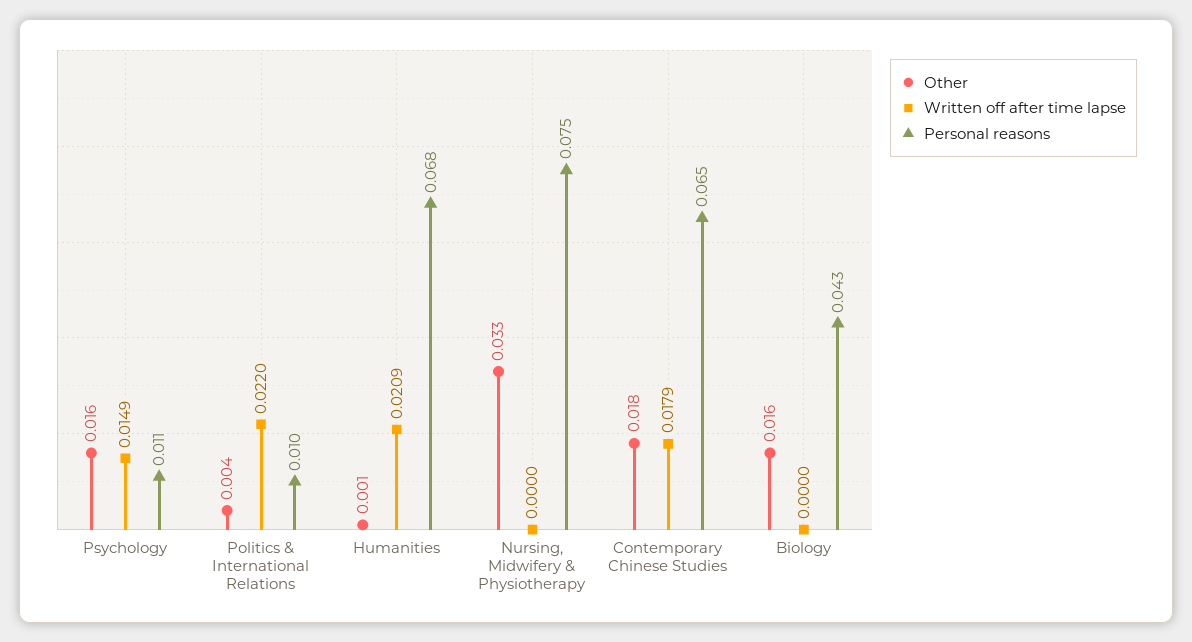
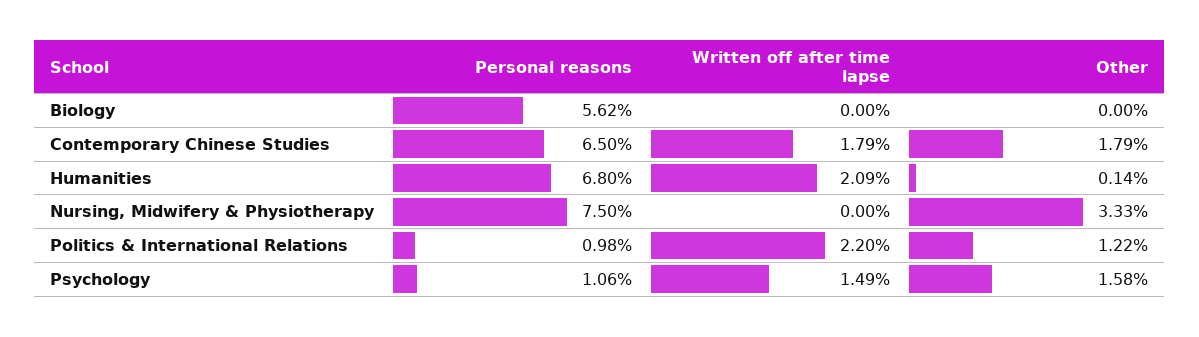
Other, Politics & International Relations: 0.004 -> 0.0122
Other, Biology: 0.016 -> 0
Personal reasons, Biology: 0.043 -> 0.0562

